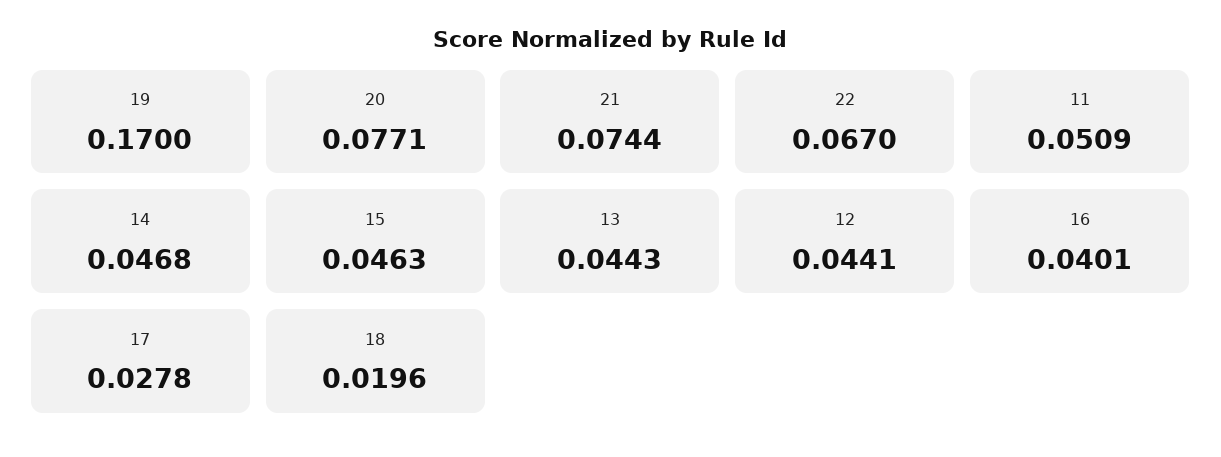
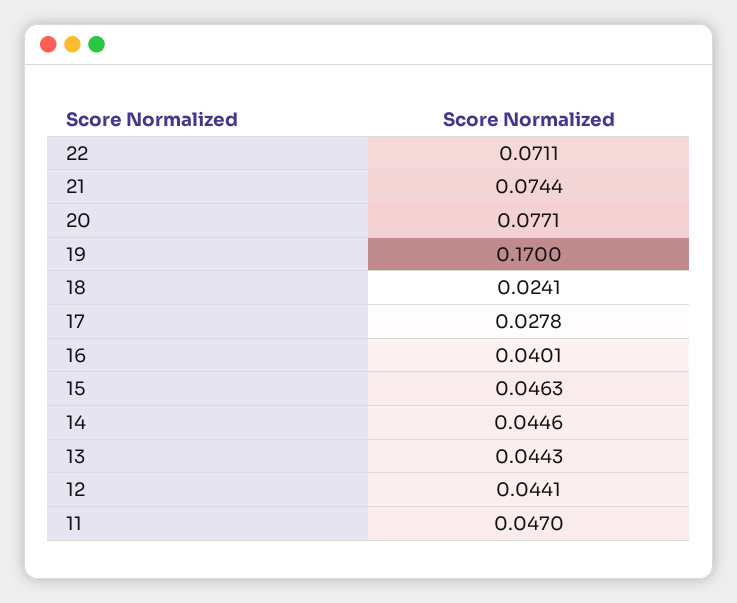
22: 0.067 -> 0.0711
11: 0.0509 -> 0.047
14: 0.0468 -> 0.0446
18: 0.0196 -> 0.0241

